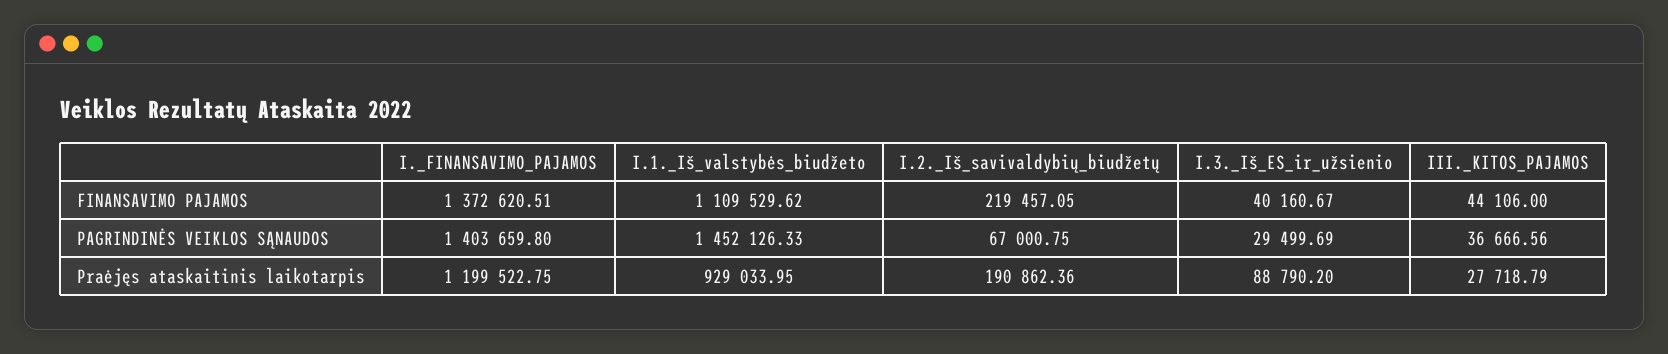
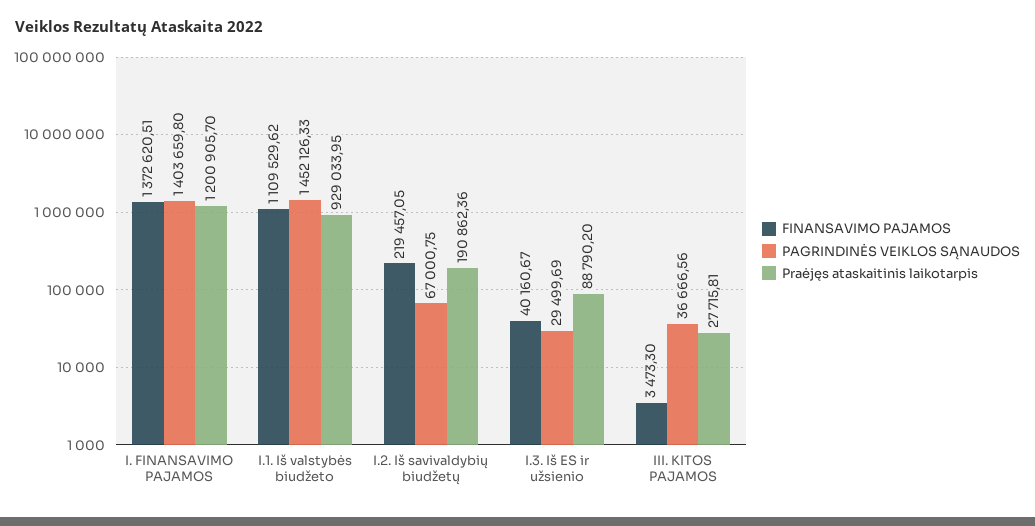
FINANSAVIMO PAJAMOS, III._KITOS_PAJAMOS: 44106 -> 3473.3
Praėjęs ataskaitinis laikotarpis, I._FINANSAVIMO_PAJAMOS: 1199522.75 -> 1200905.7
Praėjęs ataskaitinis laikotarpis, III._KITOS_PAJAMOS: 27718.79 -> 27715.81

